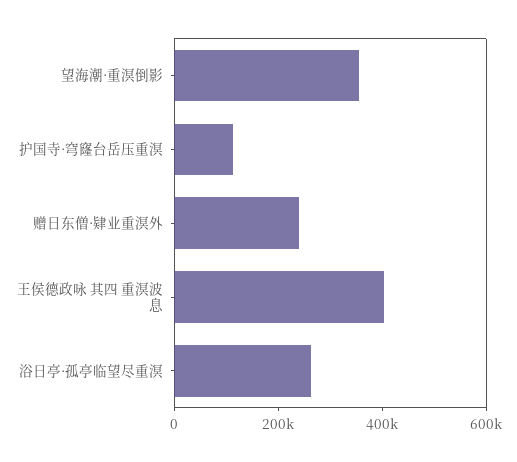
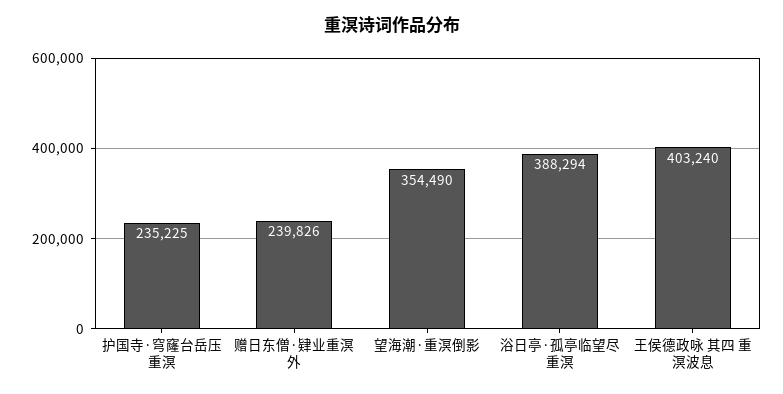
护国寺·穹窿台岳压重溟: 100000 -> 235225
浴日亭·孤亭临望尽重溟: 250000 -> 388294

